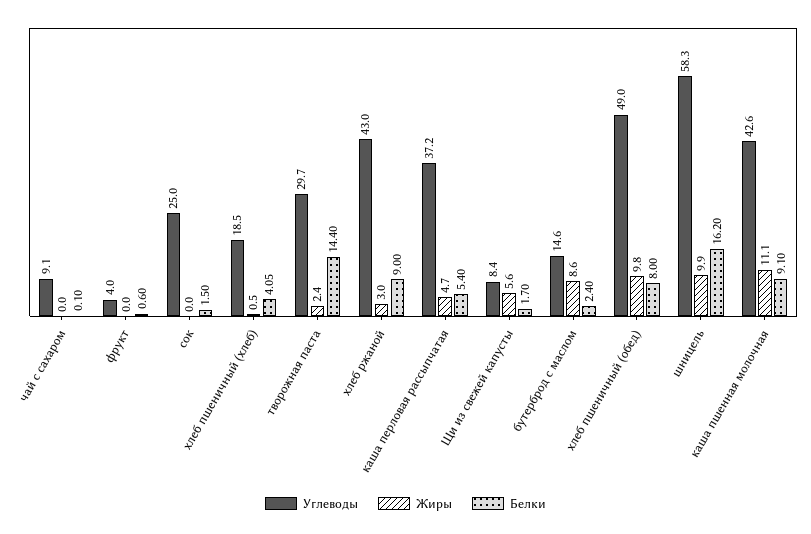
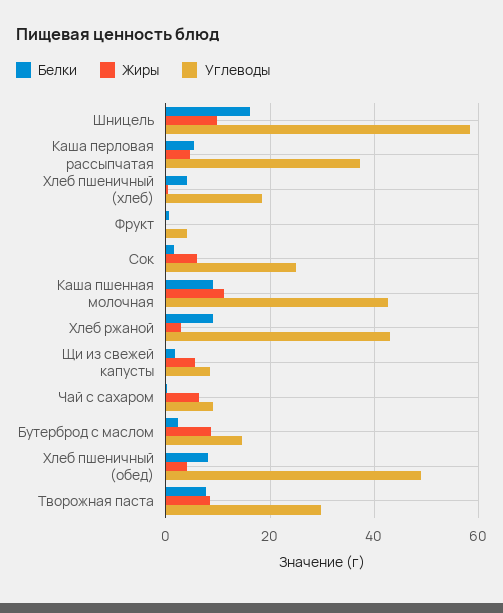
Жиры, чай с сахаром: 0 -> 6
Жиры, сок: 0 -> 6
Жиры, творожная паста: 2.4 -> 8
Белки, творожная паста: 14.4 -> 8
Жиры, хлеб пшеничный (обед): 9.8 -> 4

